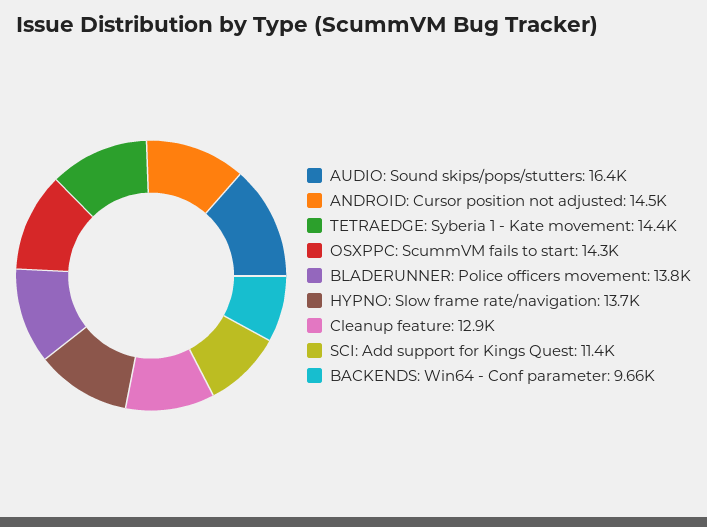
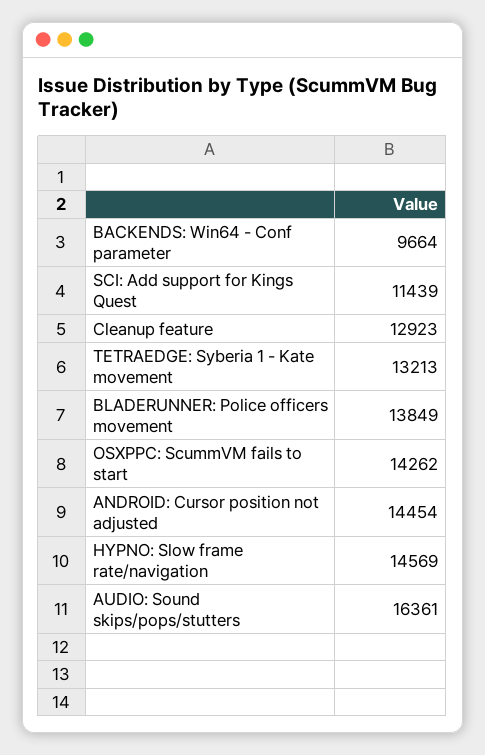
TETRAEDGE: Syberia 1 - Kate movement: 14400 -> 13213
HYPNO: Slow frame rate/navigation: 13700 -> 14569

